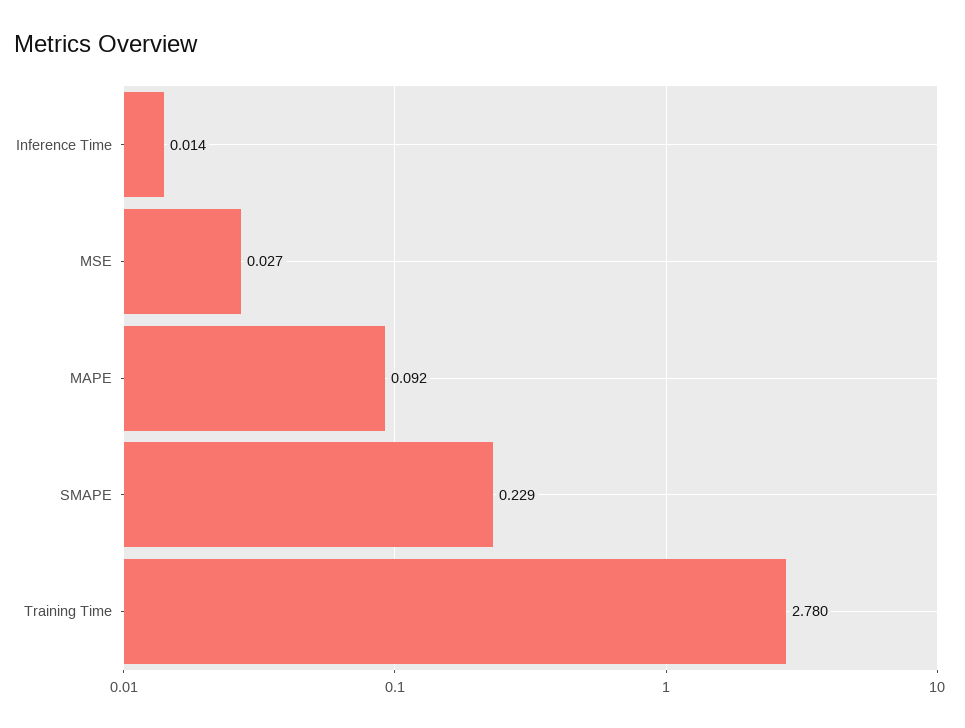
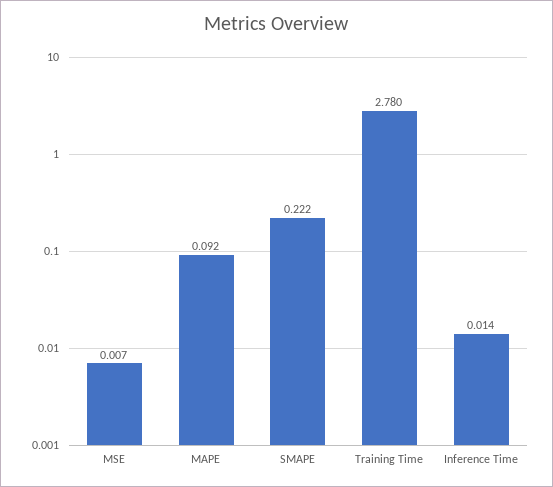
MSE: 0.027 -> 0.007
SMAPE: 0.229 -> 0.222

